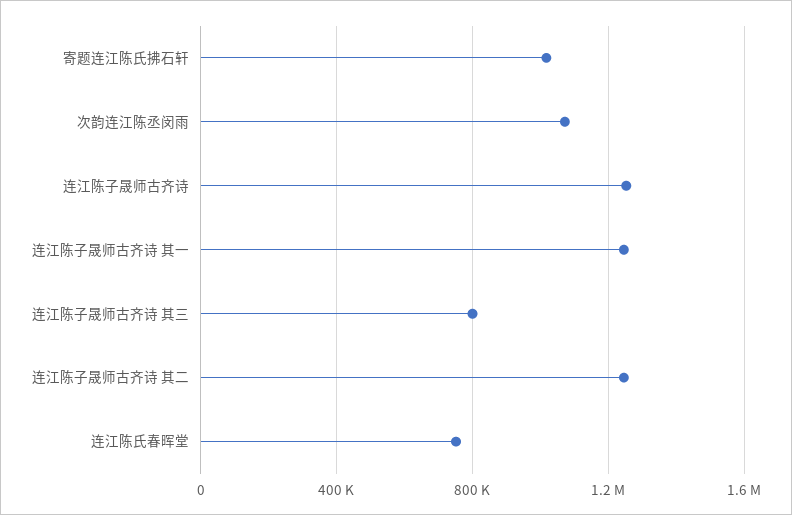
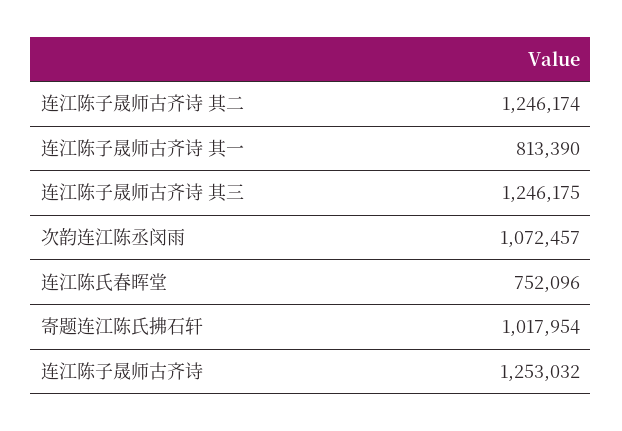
连江陈子晟师古齐诗 其一: 1250000 -> 813390
连江陈子晟师古齐诗 其三: 800000 -> 1246175

